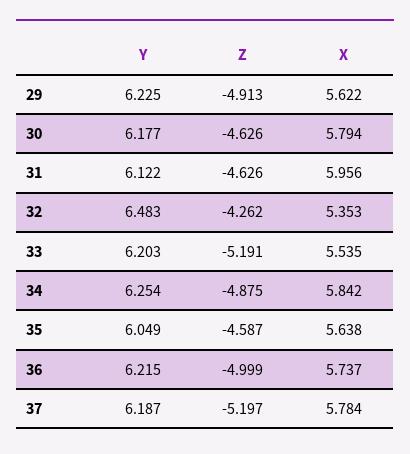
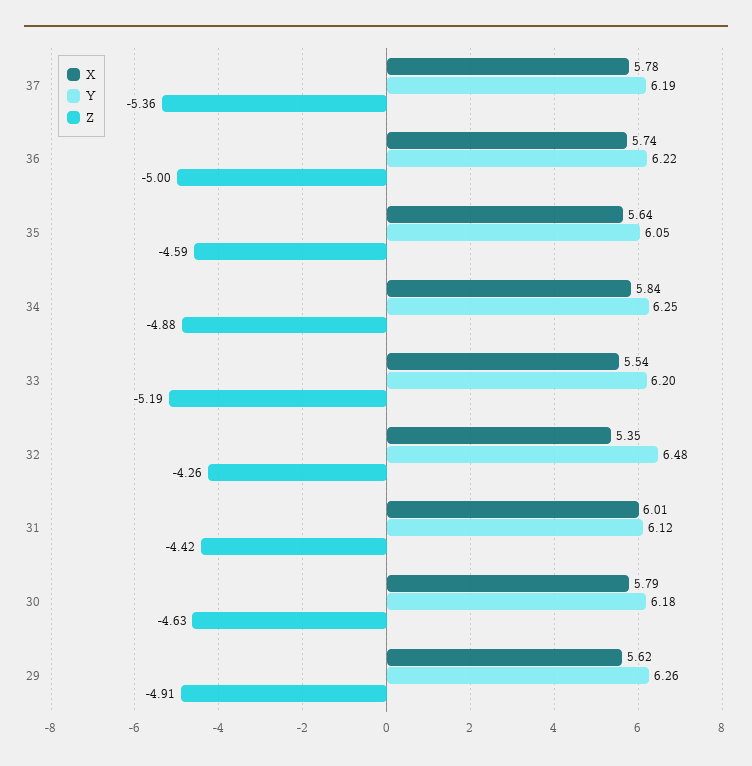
Y, 29: 6.225 -> 6.26
Z, 31: -4.626 -> -4.42
X, 31: 5.956 -> 6.01
Z, 37: -5.197 -> -5.36

